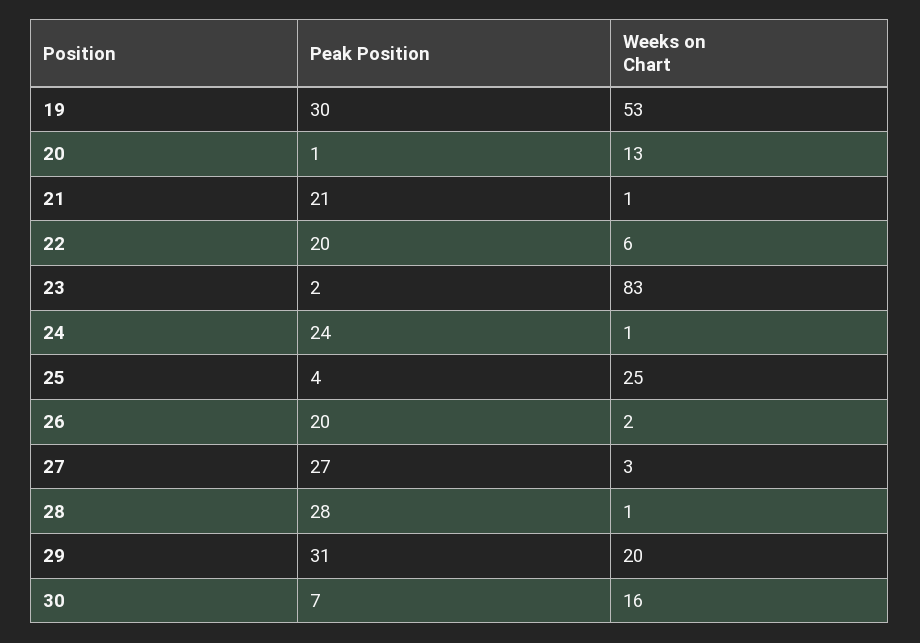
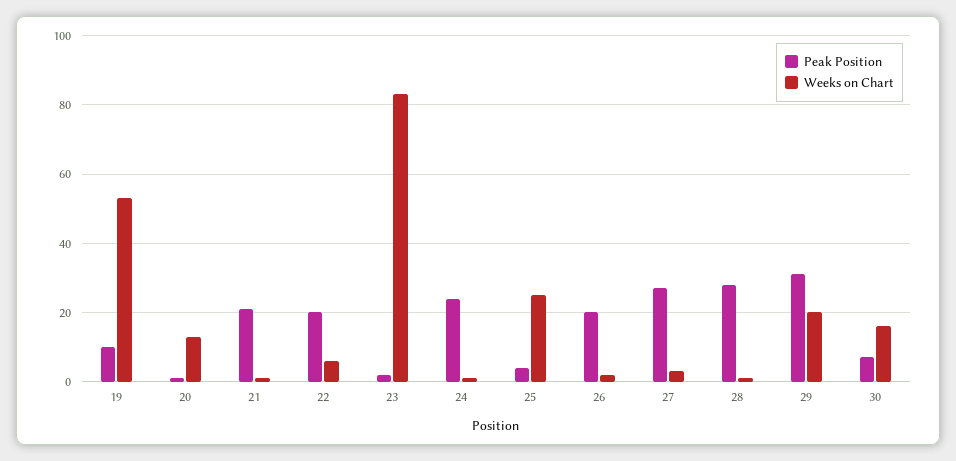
Peak Position, 19: 30 -> 10

